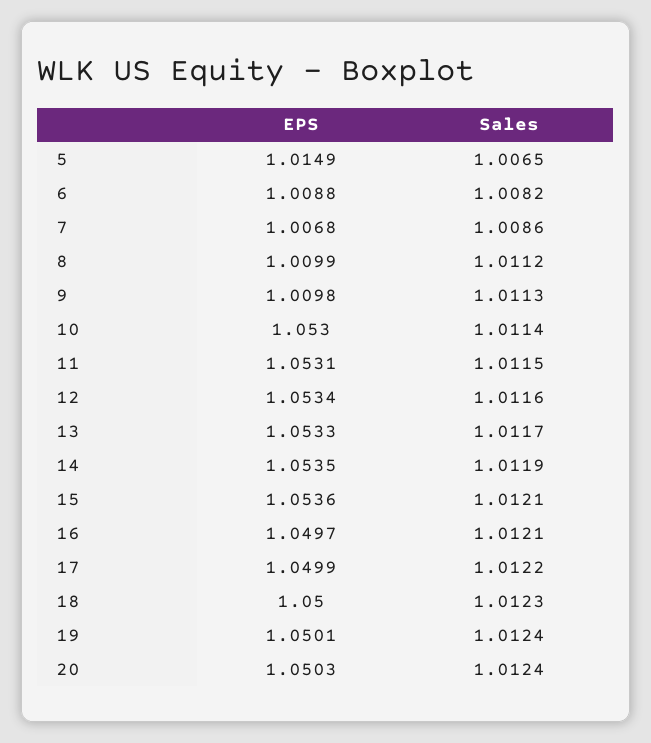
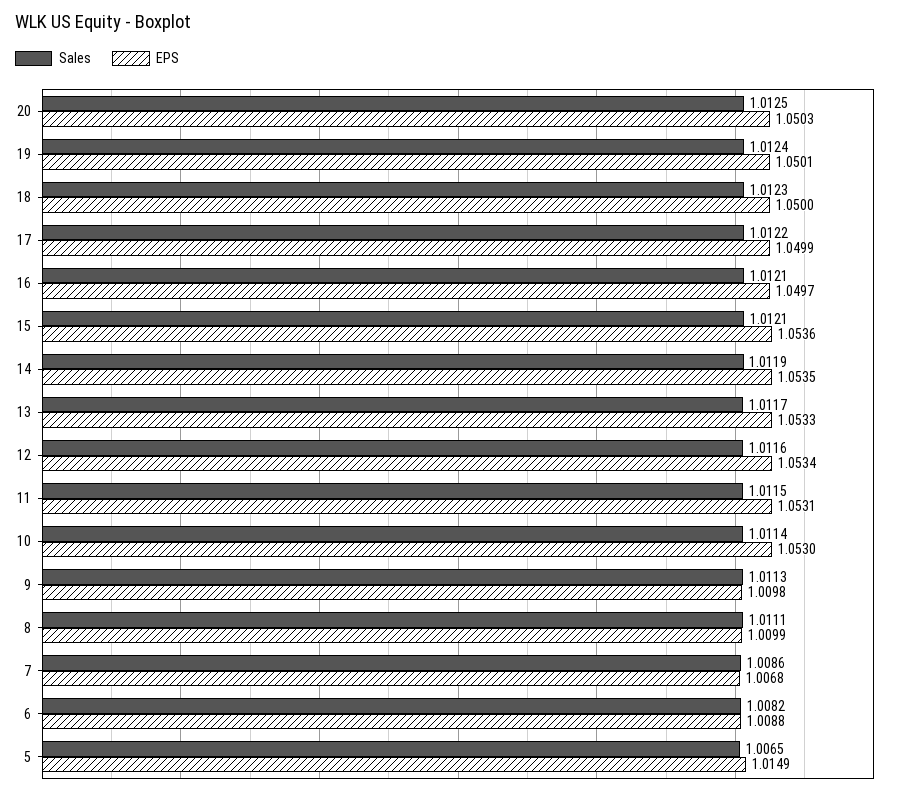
Sales, 8: 1.0112 -> 1.0111
Sales, 20: 1.0124 -> 1.0125

